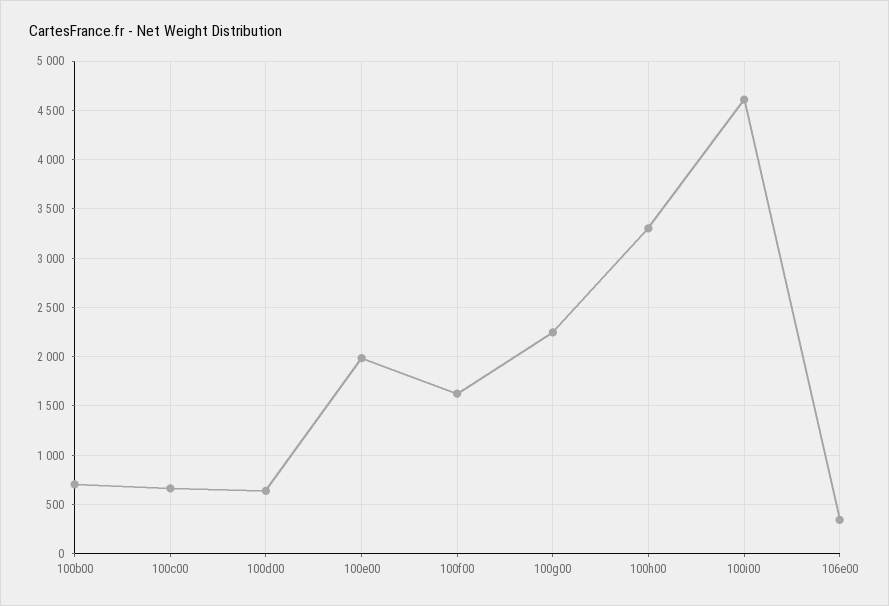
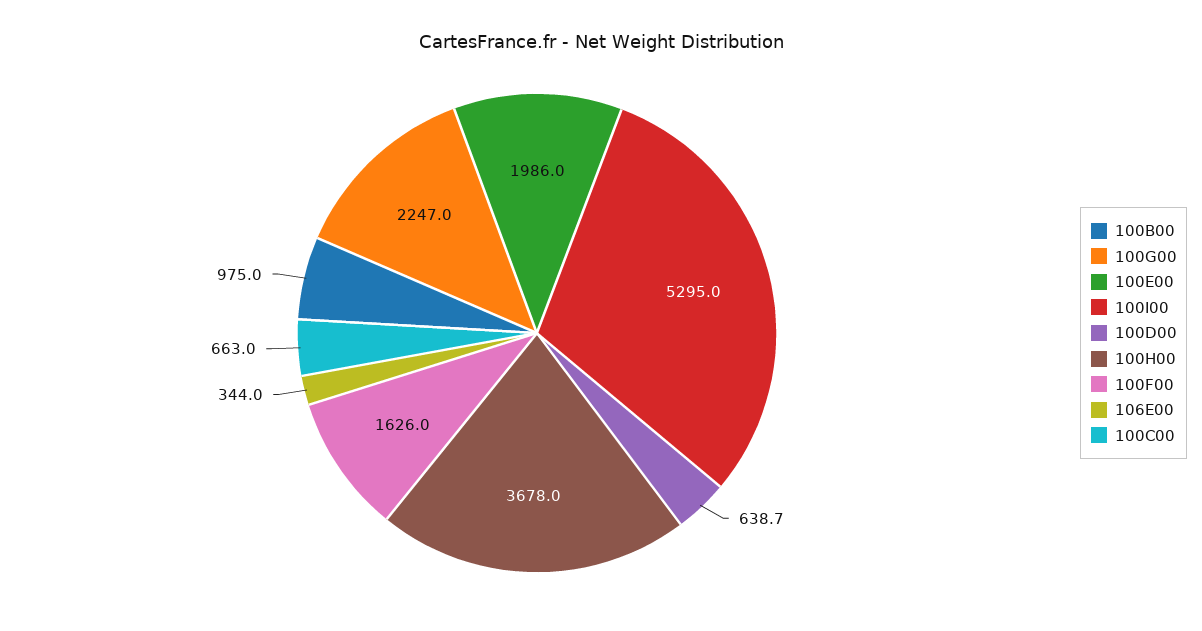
100b00: 700 -> 975
100h00: 3300 -> 3678
100i00: 4600 -> 5295

